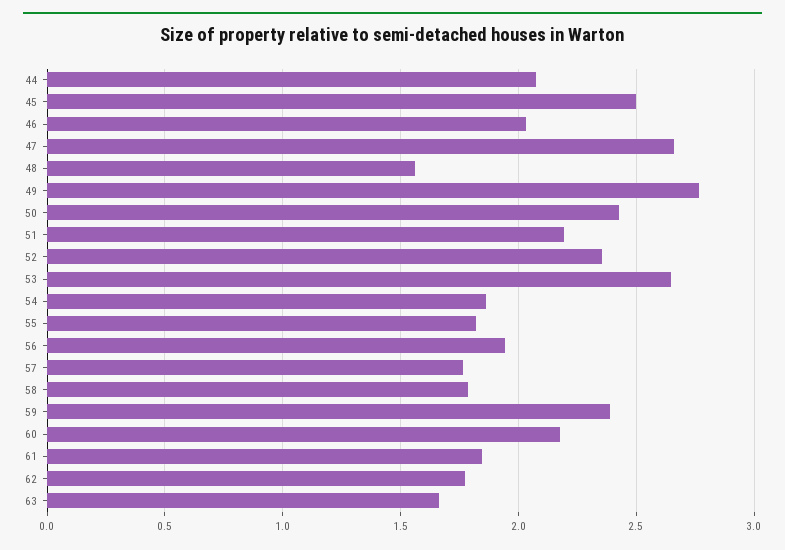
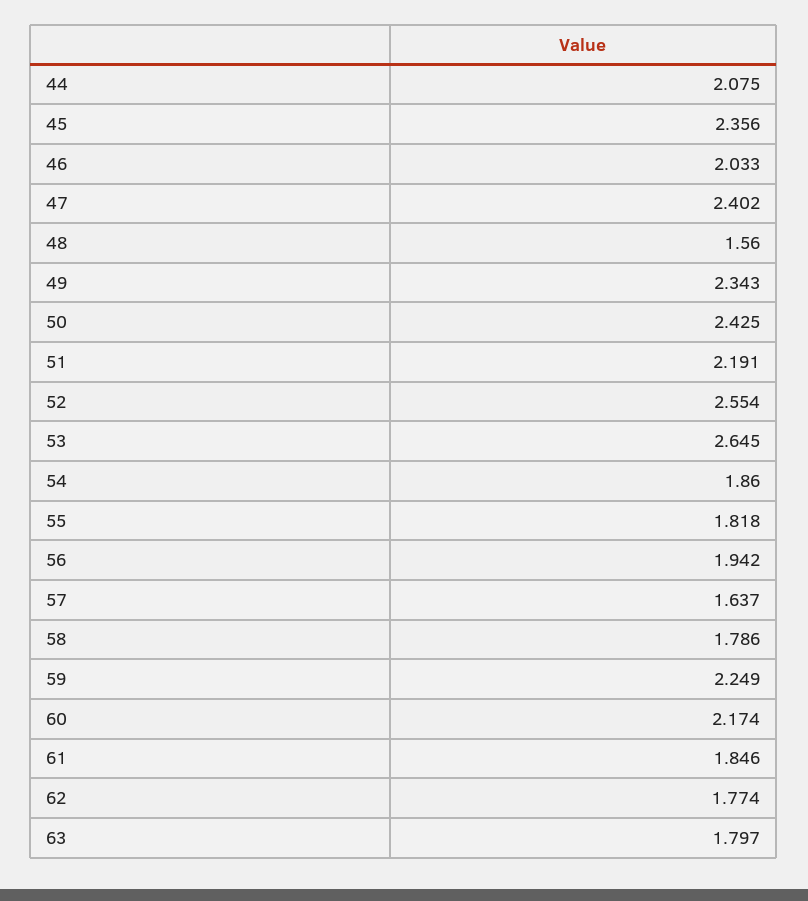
45: 2.5 -> 2.356
47: 2.65 -> 2.402
49: 2.75 -> 2.343
52: 2.35 -> 2.554
57: 1.75 -> 1.637
59: 2.4 -> 2.249
63: 1.65 -> 1.797

